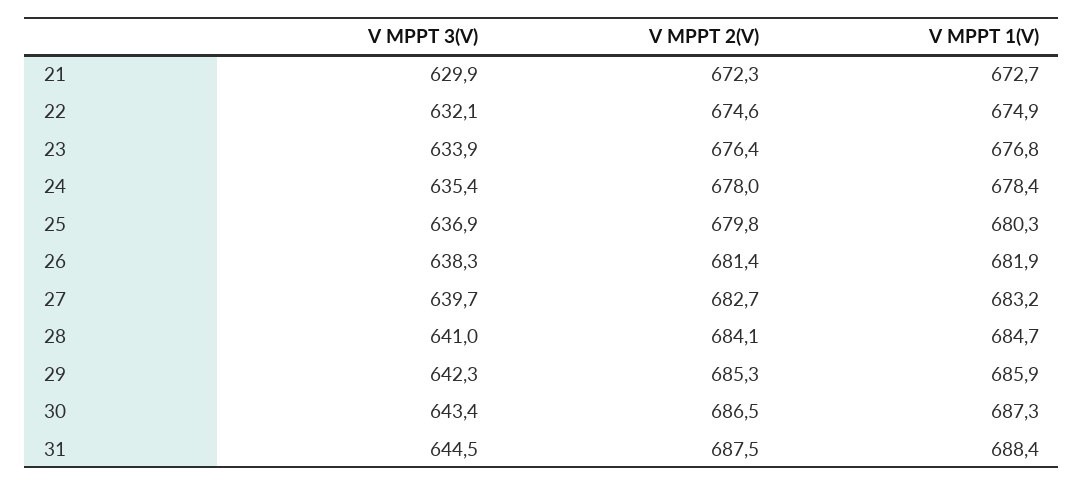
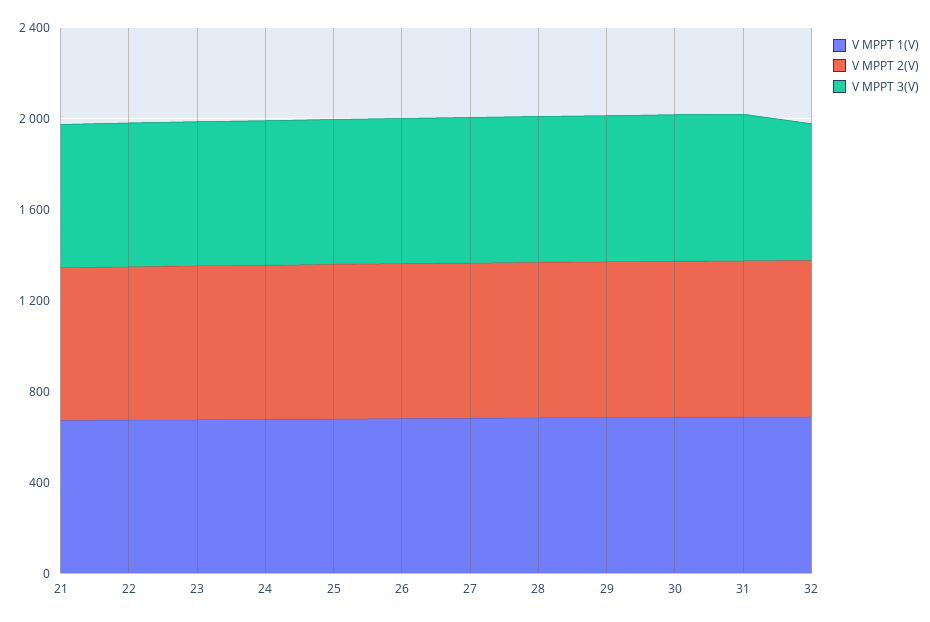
V MPPT 1(V), 32: none -> 700
V MPPT 2(V), 32: none -> 700
V MPPT 3(V), 32: none -> 600

